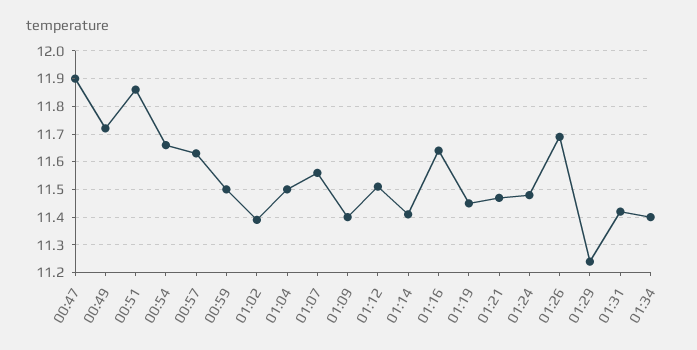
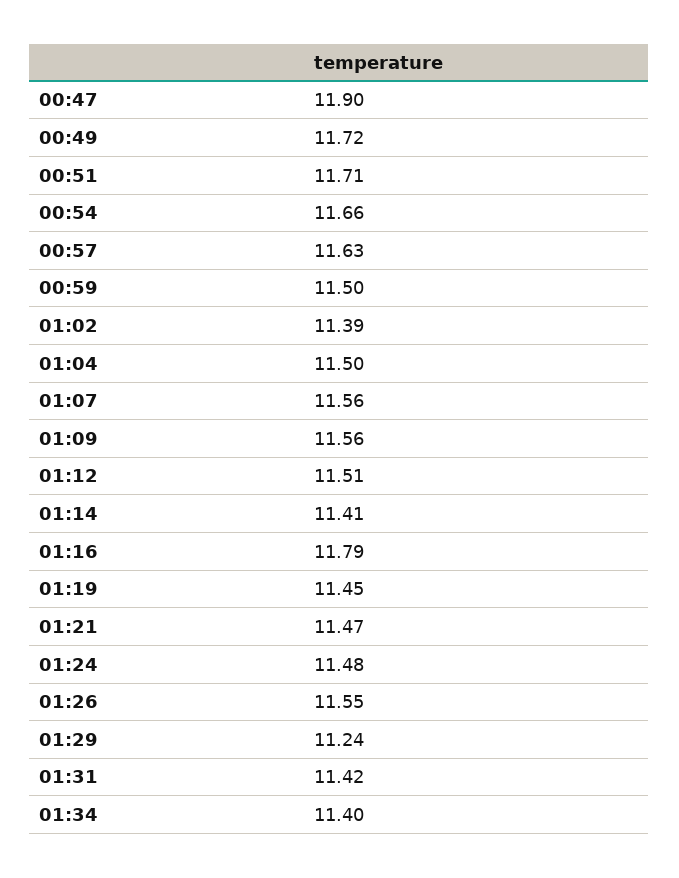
00:51: 11.85 -> 11.71
01:09: 11.4 -> 11.56
01:16: 11.65 -> 11.79
01:26: 11.7 -> 11.55

